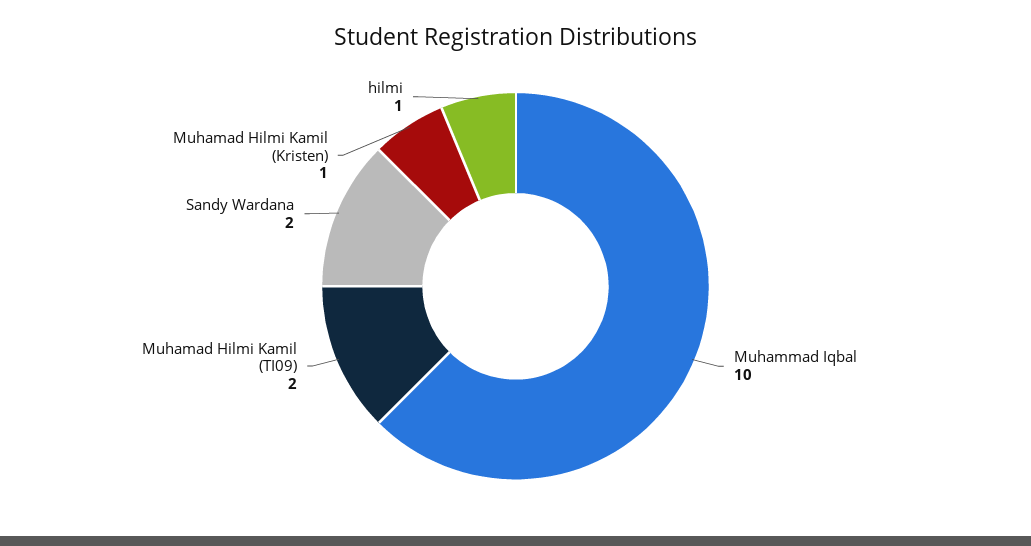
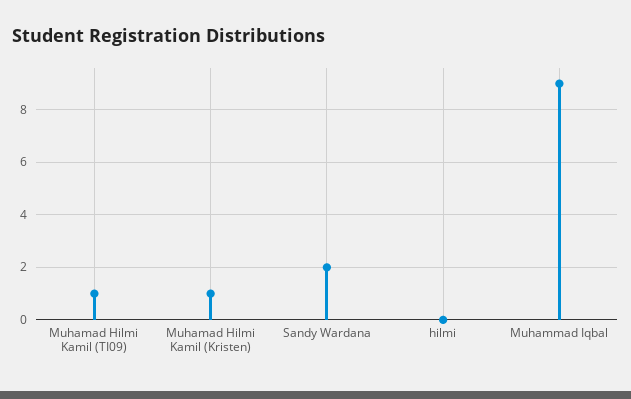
Muhammad Iqbal: 10 -> 9
Muhamad Hilmi Kamil (TI09): 2 -> 1
hilmi: 1 -> 0

